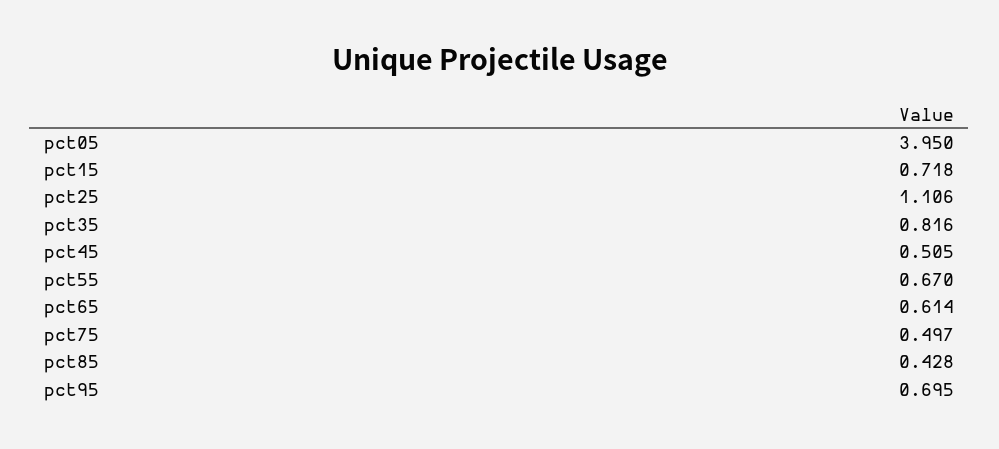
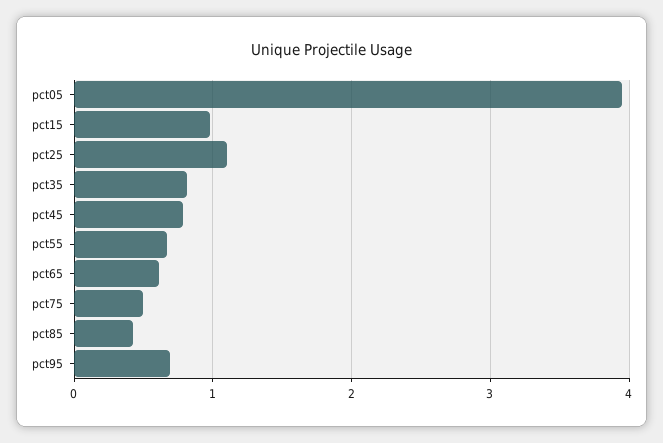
pct15: 0.718 -> 1
pct45: 0.505 -> 0.8

